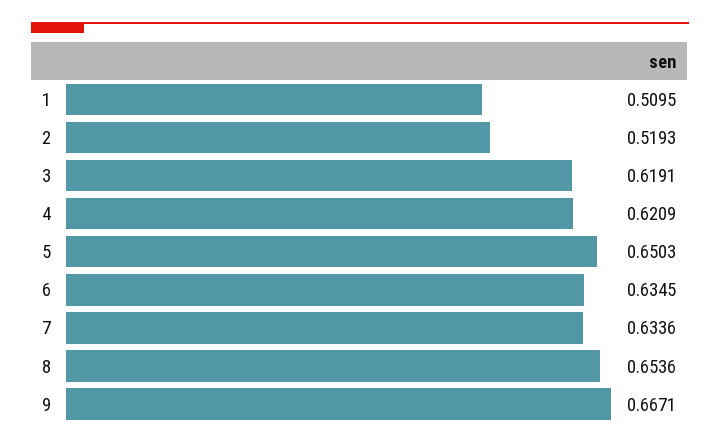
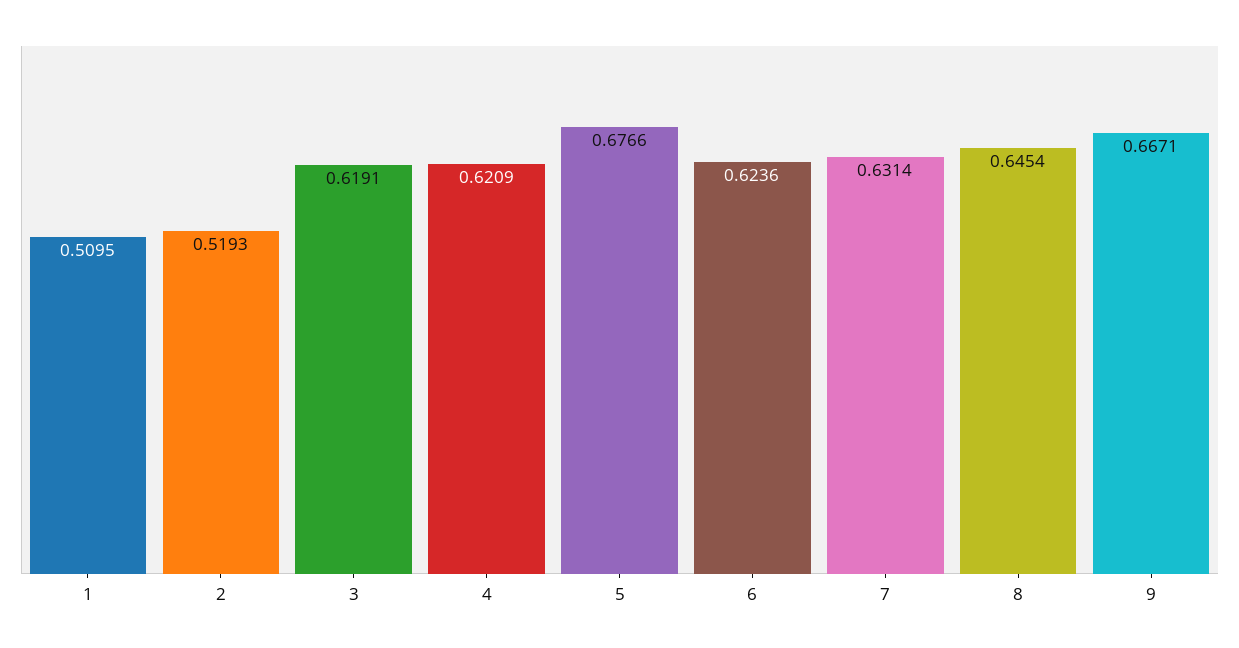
5: 0.6503 -> 0.6766
6: 0.6345 -> 0.6236
7: 0.6336 -> 0.6314
8: 0.6536 -> 0.6454

